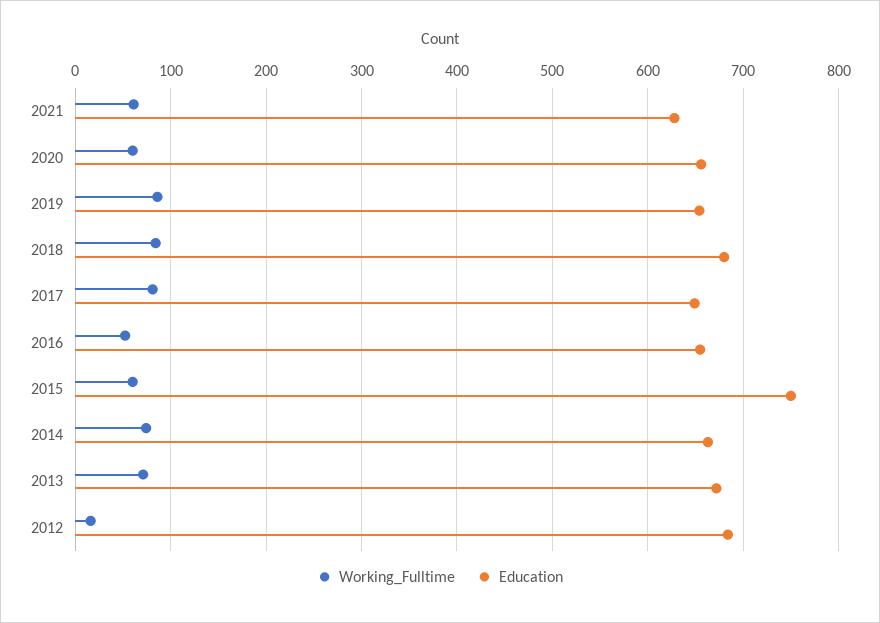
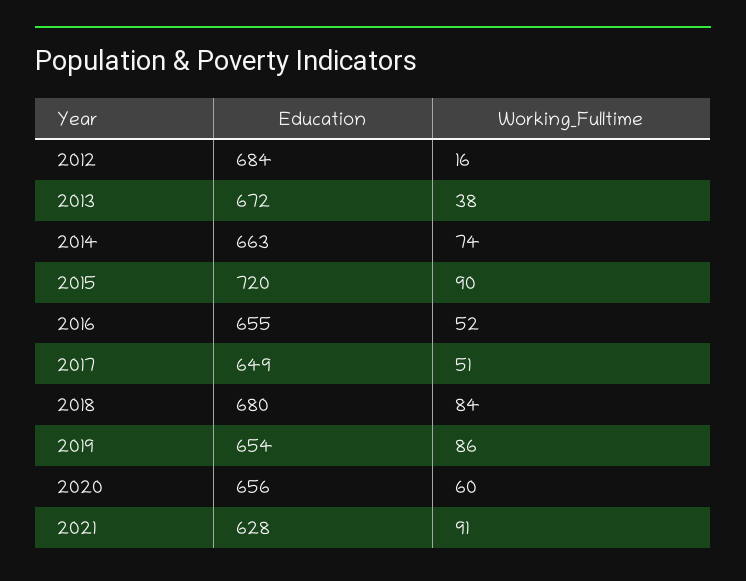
Working_Fulltime, 2021: 60 -> 91
Working_Fulltime, 2017: 80 -> 51
Working_Fulltime, 2015: 60 -> 90
Education, 2015: 750 -> 720
Working_Fulltime, 2013: 70 -> 38

